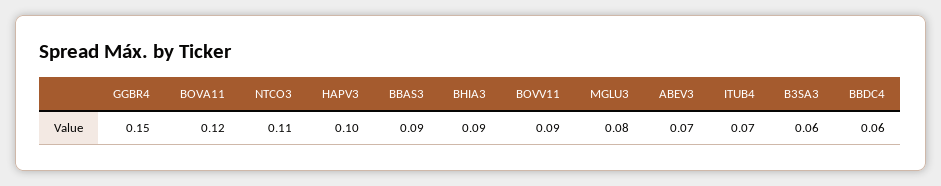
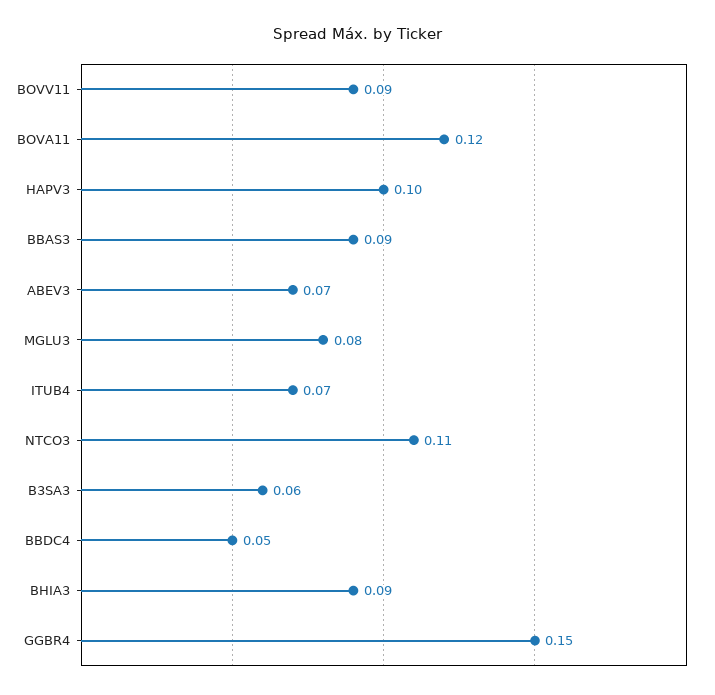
BBDC4: 0.06 -> 0.05

